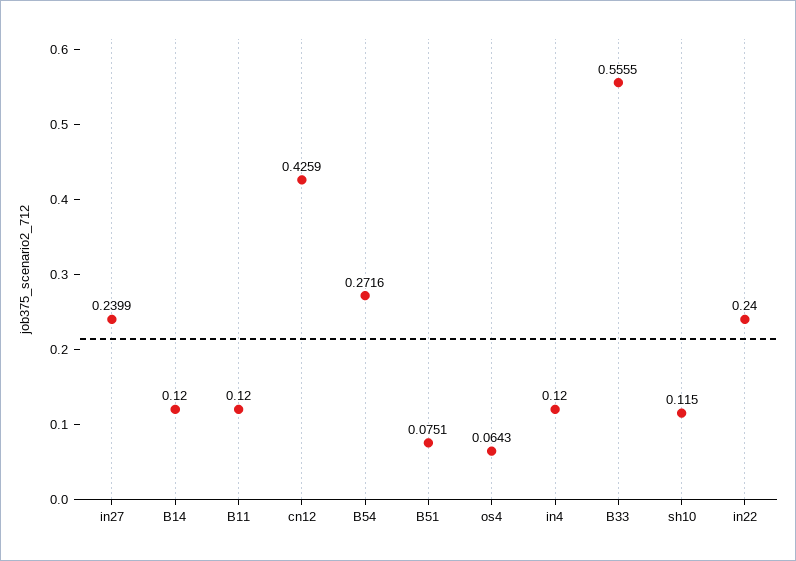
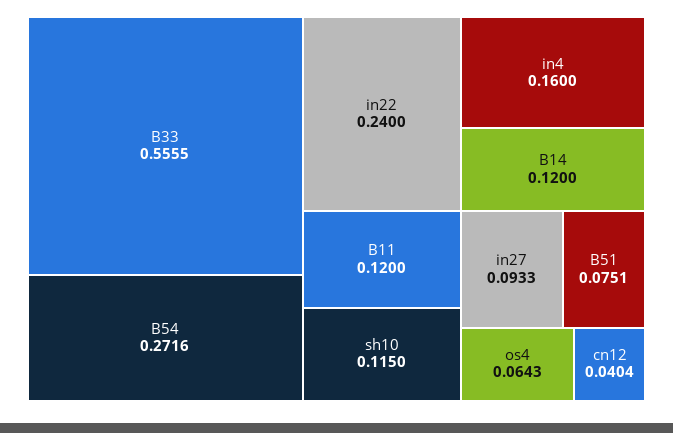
in27: 0.2399 -> 0.0933
cn12: 0.4259 -> 0.0404
in4: 0.12 -> 0.16

